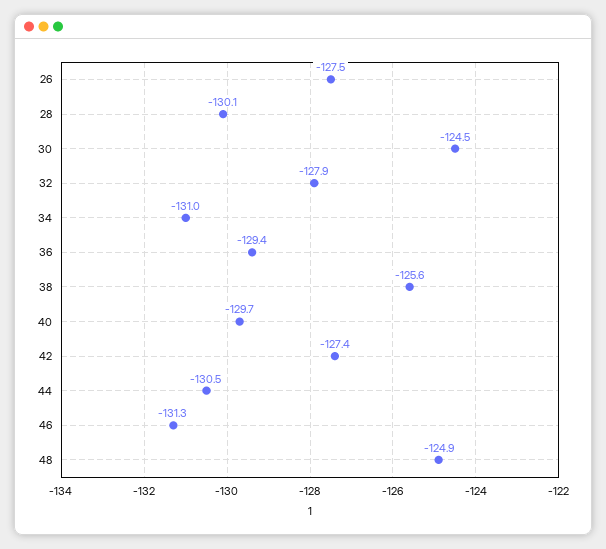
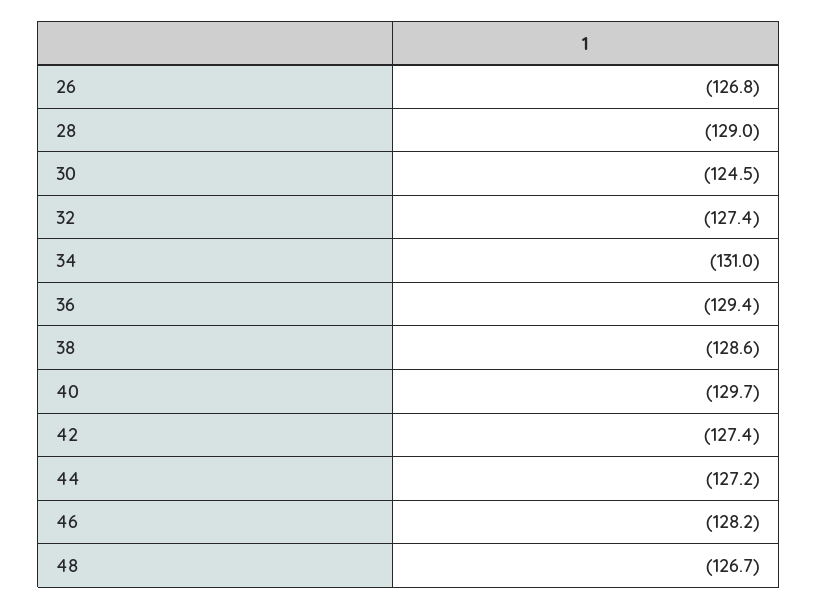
26: -127.5 -> -126.8
28: -130.1 -> -129
32: -127.9 -> -127.4
38: -125.6 -> -128.6
44: -130.5 -> -127.2
46: -131.3 -> -128.2
48: -124.9 -> -126.7

